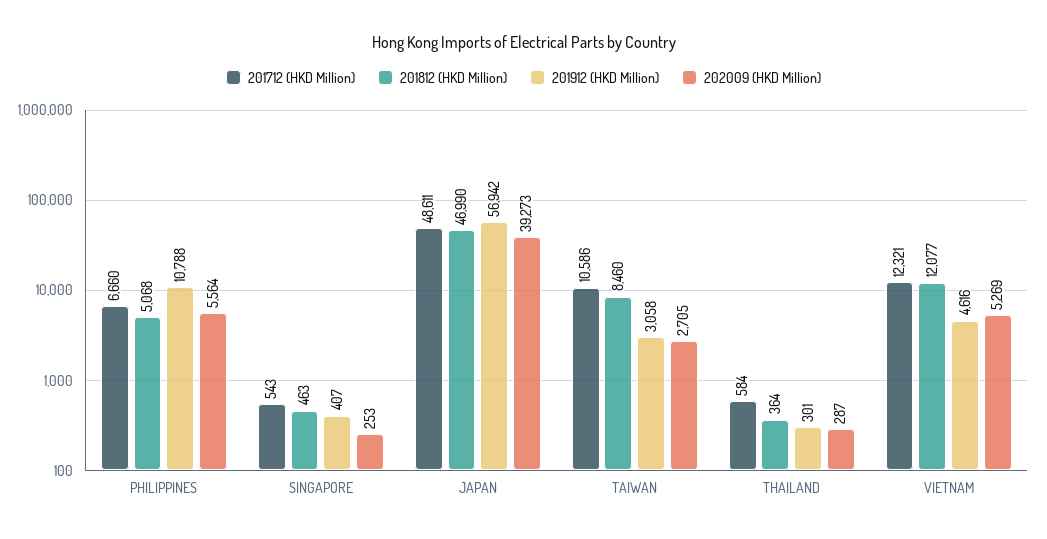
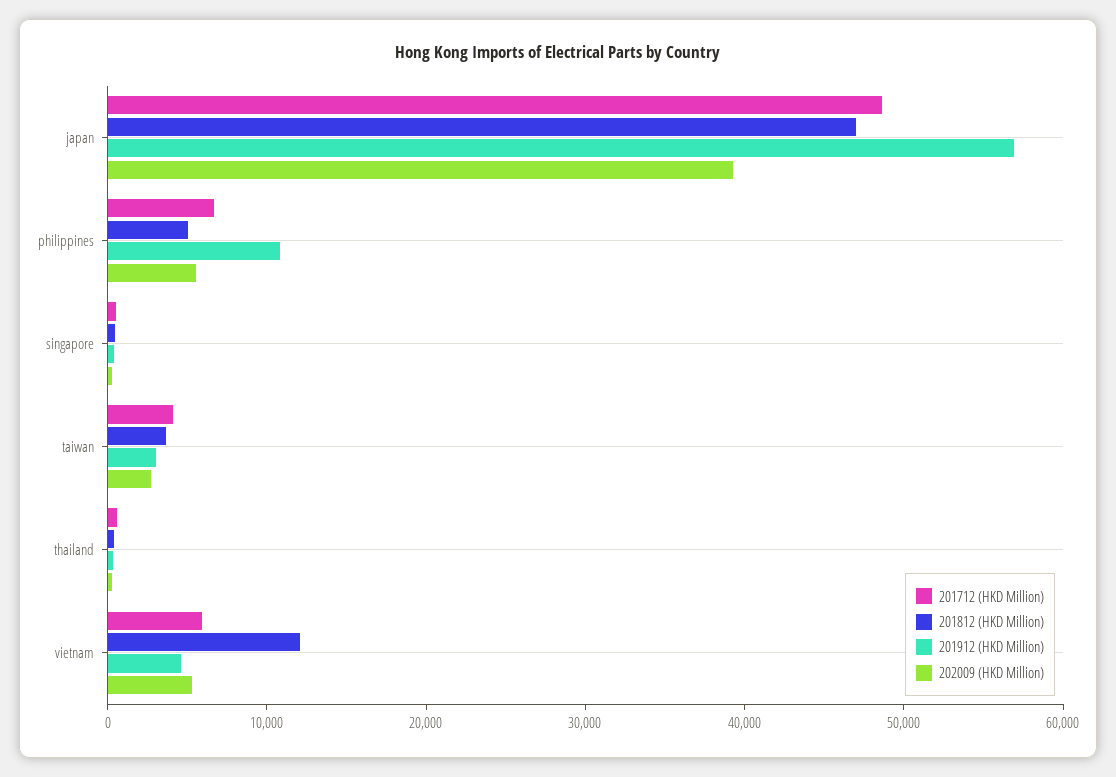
201712 (HKD Million), TAIWAN: 10586 -> 4000
201812 (HKD Million), TAIWAN: 8460 -> 4000
201712 (HKD Million), VIETNAM: 12321 -> 6000

